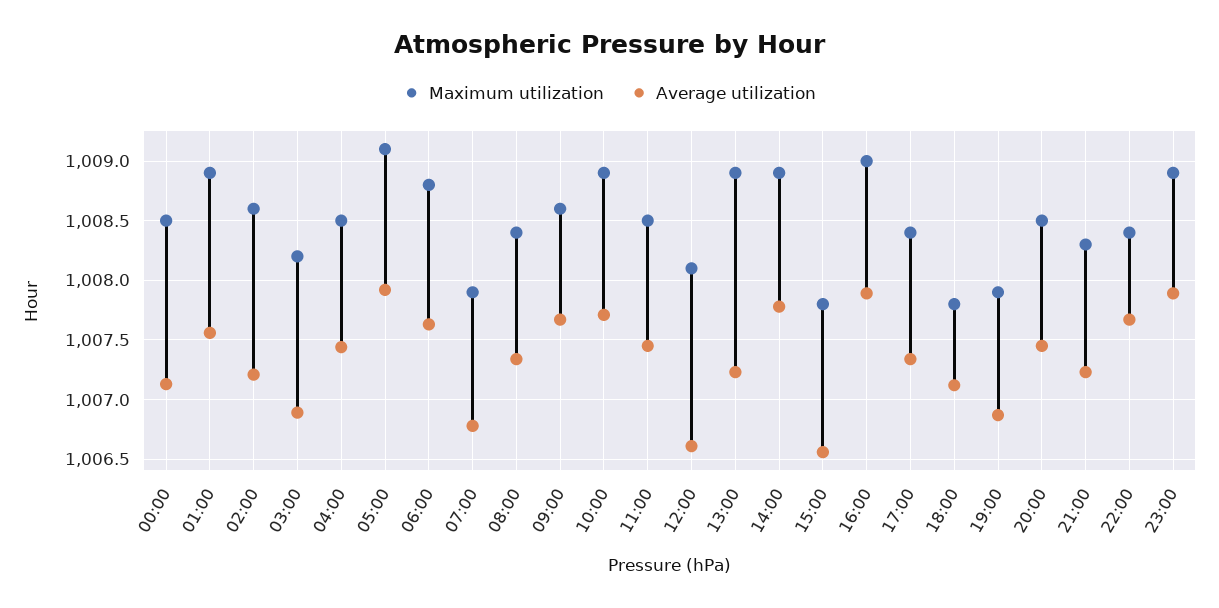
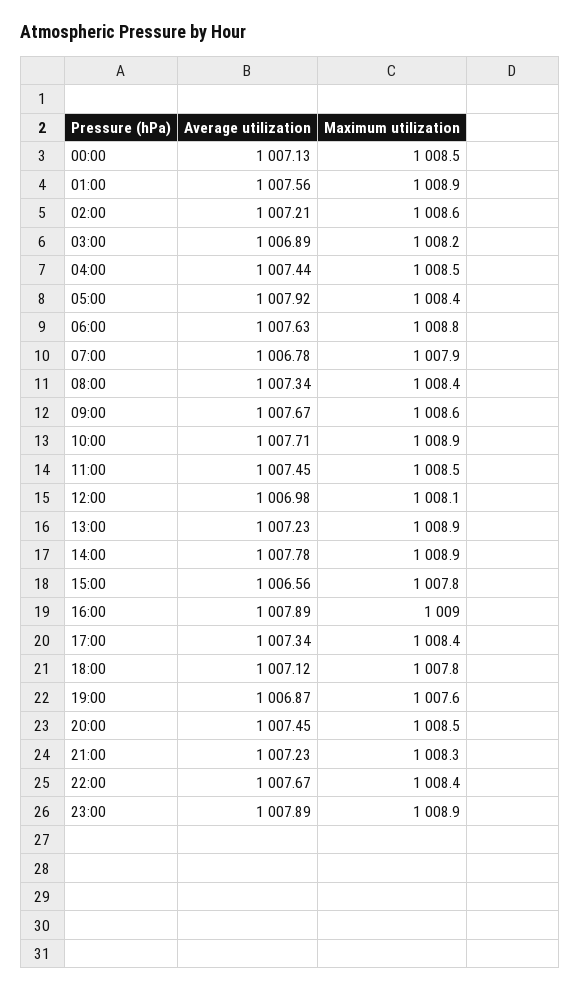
Maximum utilization, 05:00: 1009.1 -> 1008.4
Average utilization, 12:00: 1006.6 -> 1006.98
Maximum utilization, 19:00: 1007.9 -> 1007.6

